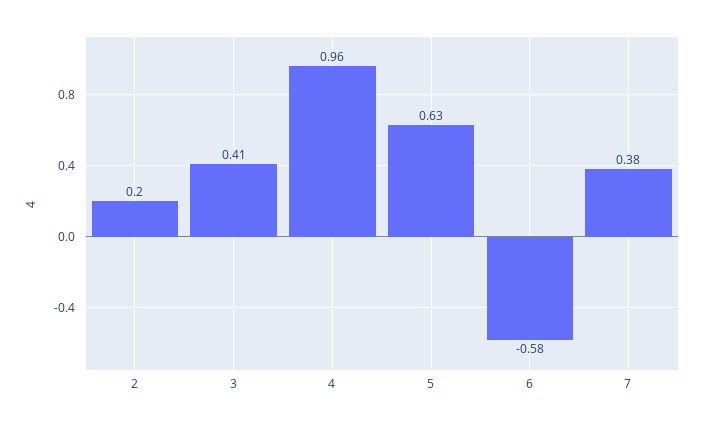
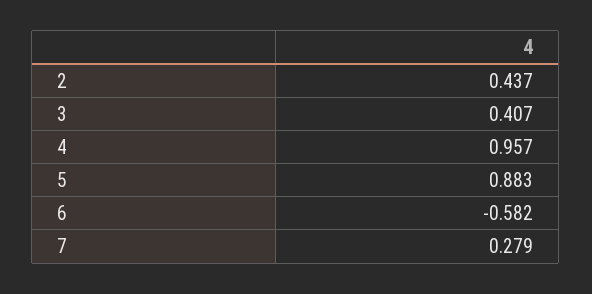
2: 0.2 -> 0.437
5: 0.63 -> 0.883
7: 0.38 -> 0.279

